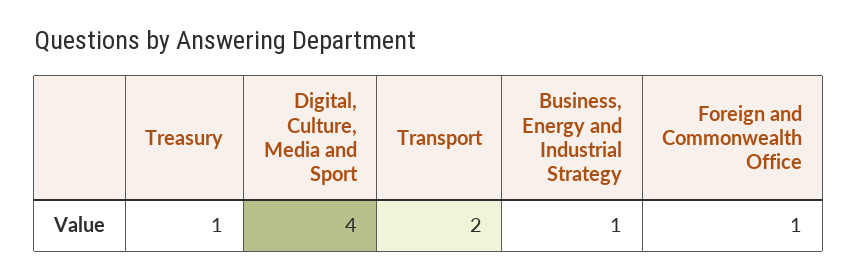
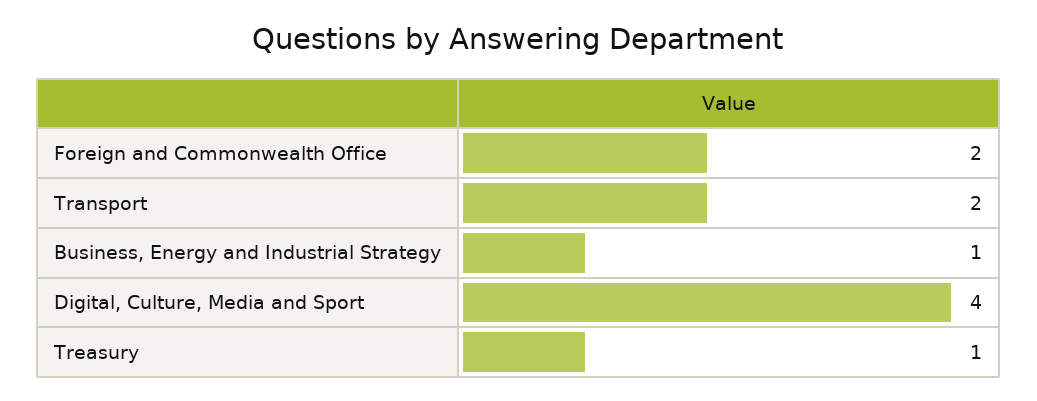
Foreign and Commonwealth Office: 1 -> 2

